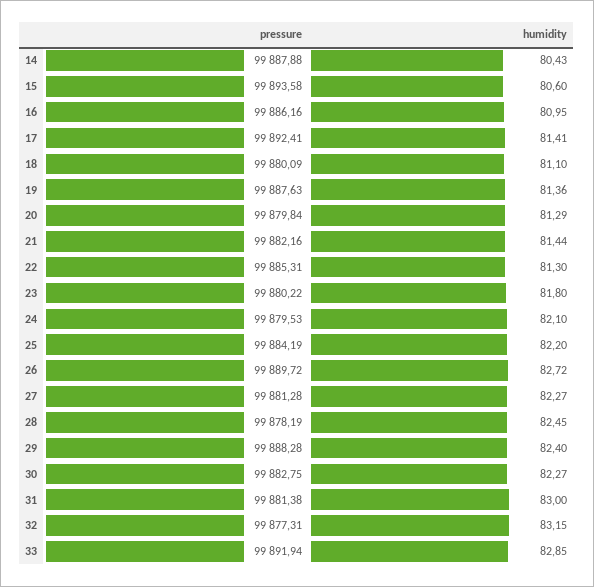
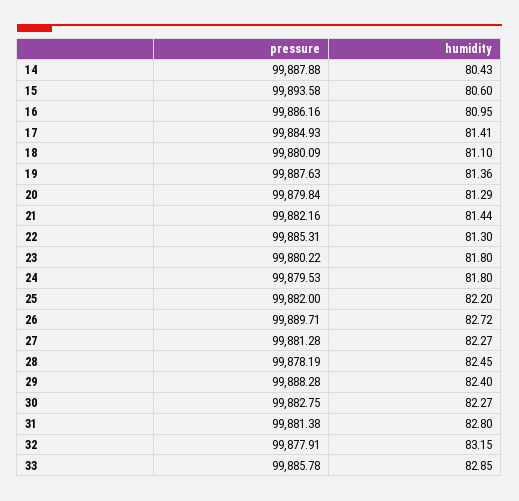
pressure, 17: 99892.41 -> 99884.93
humidity, 24: 82.1 -> 81.8
pressure, 25: 99884.19 -> 99882
pressure, 26: 99889.72 -> 99889.71
humidity, 31: 83 -> 82.8
pressure, 32: 99877.31 -> 99877.91
pressure, 33: 99891.94 -> 99885.78

